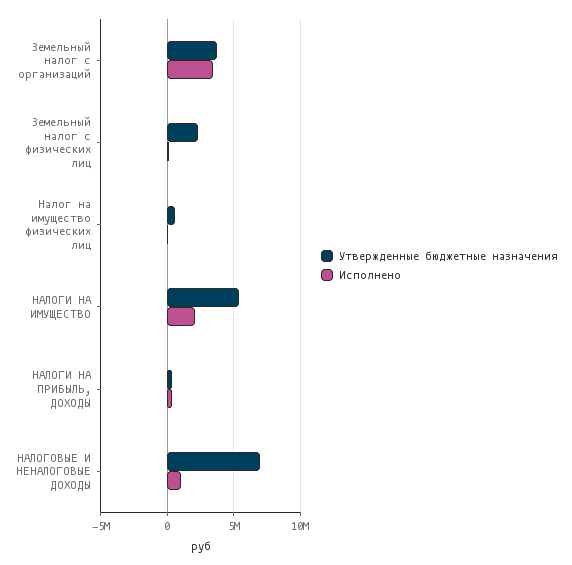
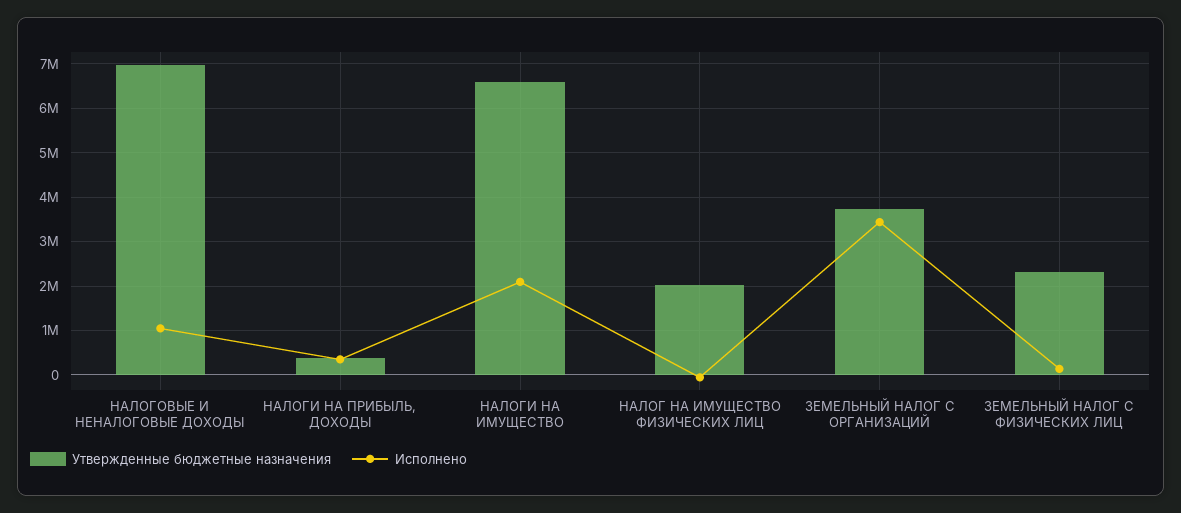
Утвержденные бюджетные назначения, Налог на имущество физических лиц: 500000 -> 2000000
Утвержденные бюджетные назначения, НАЛОГИ НА ИМУЩЕСТВО: 5500000 -> 6600000

